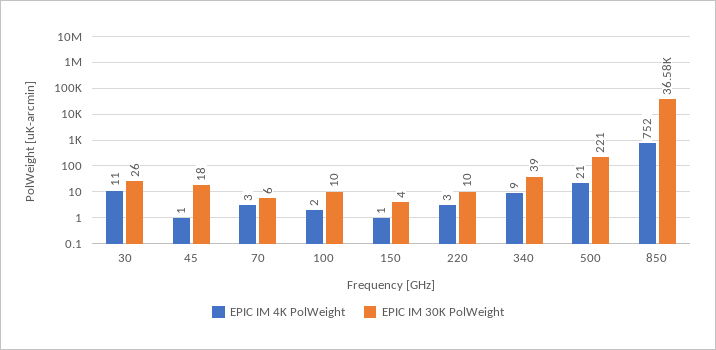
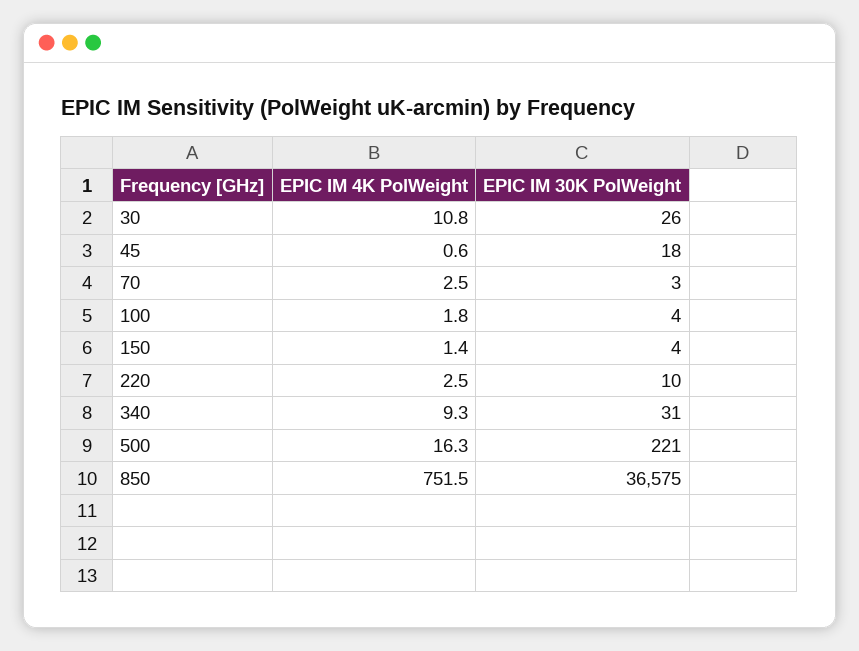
EPIC IM 30K PolWeight, 70: 6 -> 3
EPIC IM 30K PolWeight, 100: 10 -> 4
EPIC IM 30K PolWeight, 340: 39 -> 31
EPIC IM 4K PolWeight, 500: 21 -> 16.3

